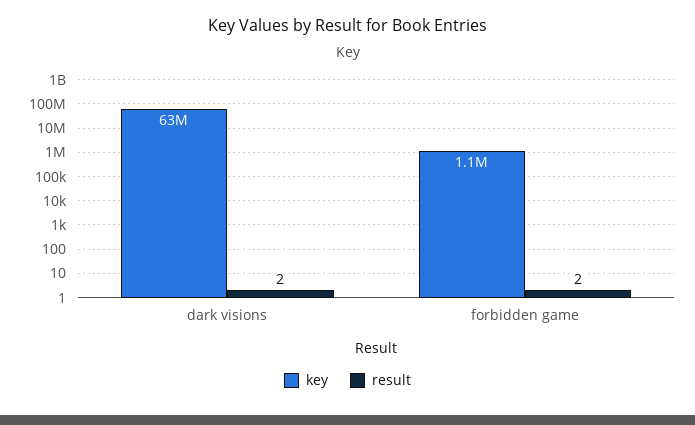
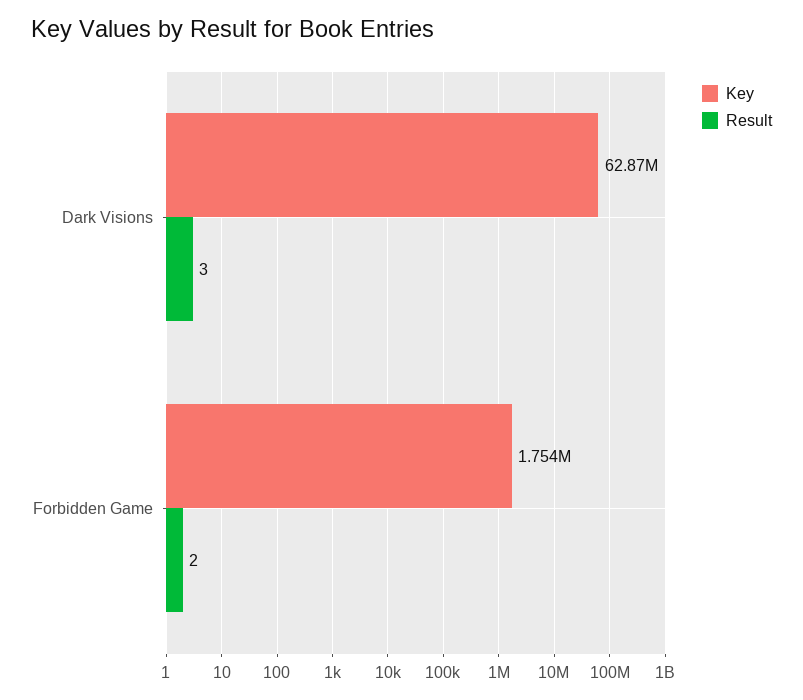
result, dark visions: 2 -> 3
key, forbidden game: 1100000 -> 1754000

